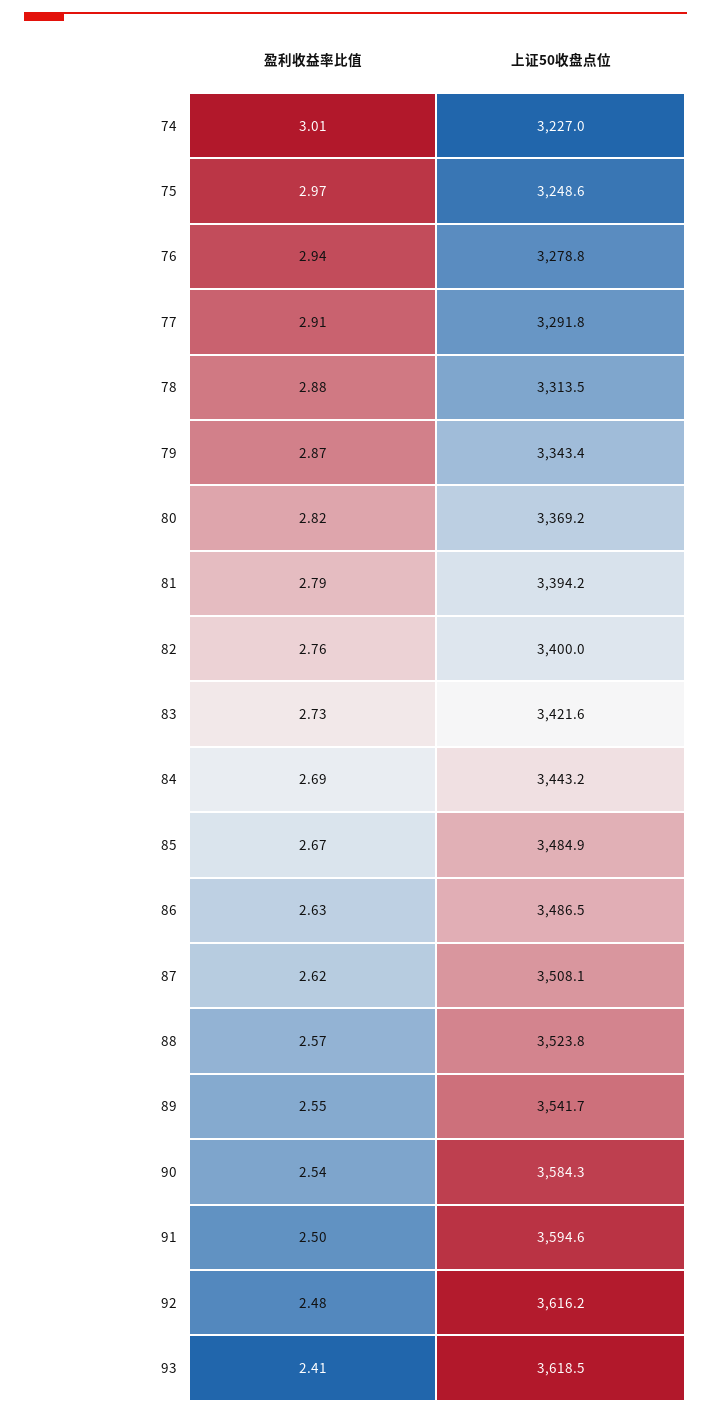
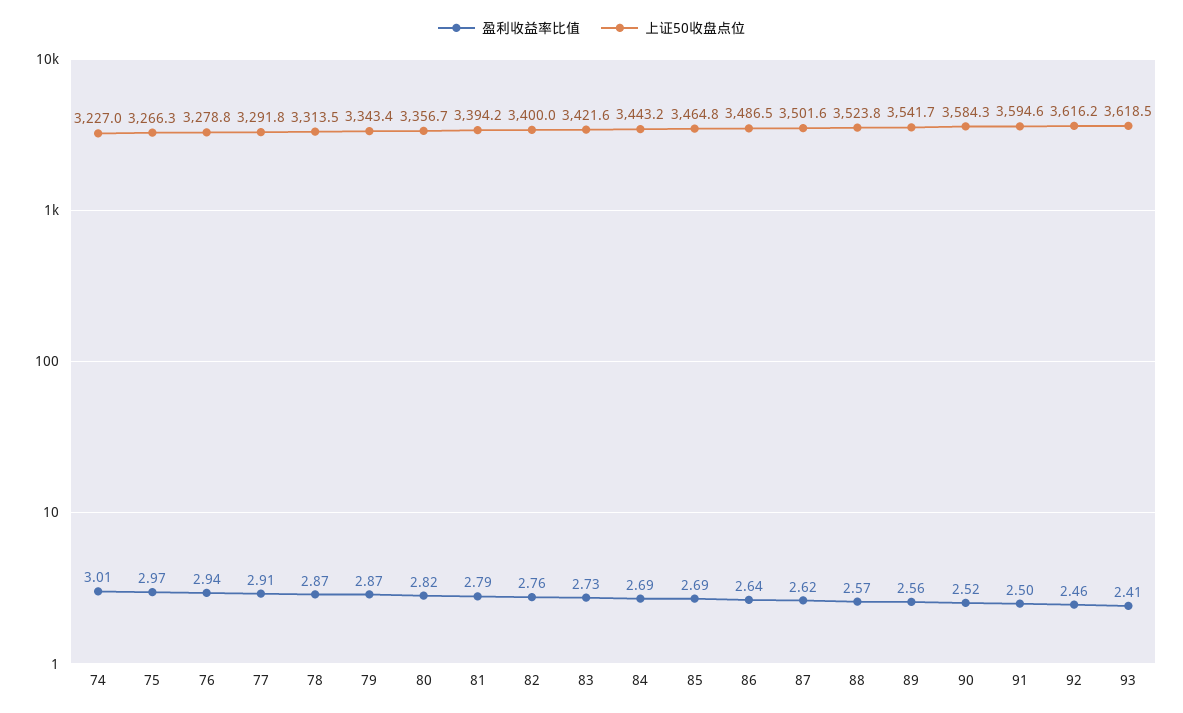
上证50收盘点位, 75: 3248.6 -> 3266.3
盈利收益率比值, 78: 2.88 -> 2.87
上证50收盘点位, 80: 3369.2 -> 3356.7
盈利收益率比值, 85: 2.67 -> 2.69
上证50收盘点位, 85: 3484.9 -> 3464.8
盈利收益率比值, 86: 2.63 -> 2.64
上证50收盘点位, 87: 3508.1 -> 3501.6
盈利收益率比值, 89: 2.55 -> 2.56
盈利收益率比值, 90: 2.54 -> 2.52
盈利收益率比值, 92: 2.48 -> 2.46

